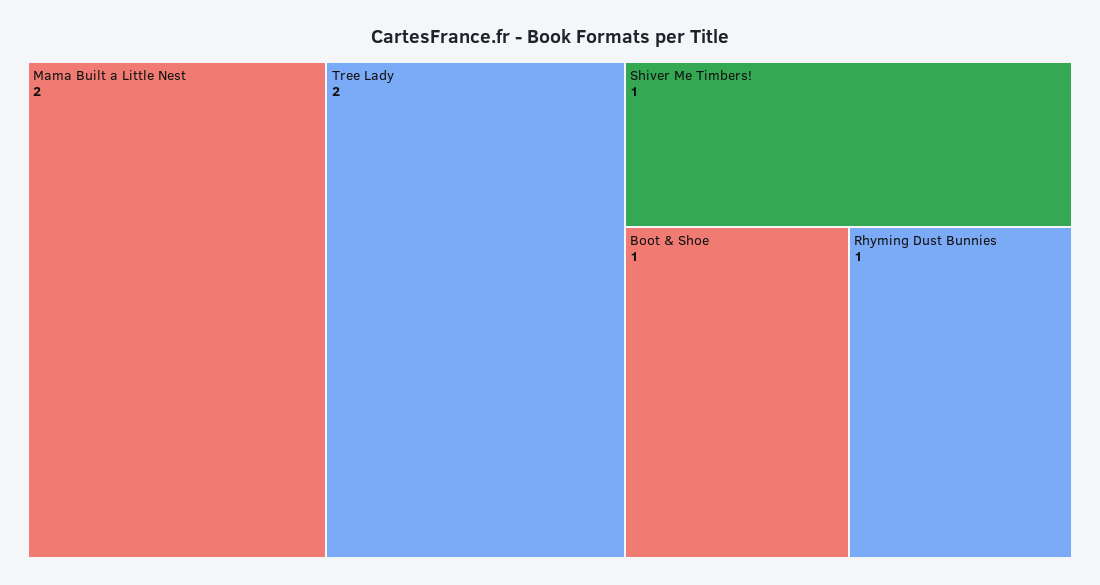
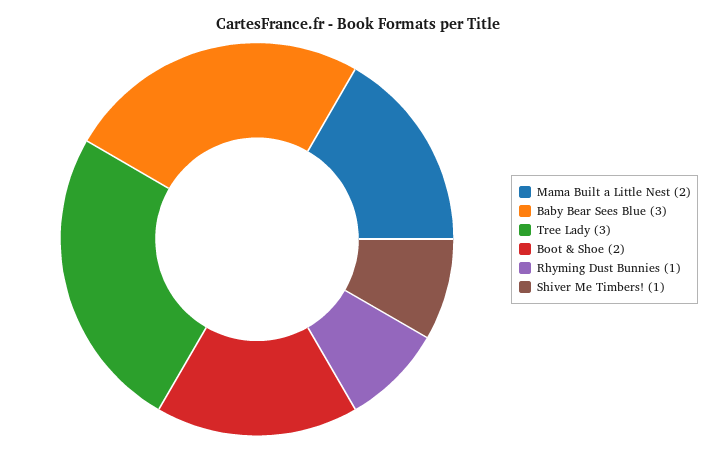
Tree Lady: 2 -> 3
Boot & Shoe: 1 -> 2
Baby Bear Sees Blue: none -> 3

